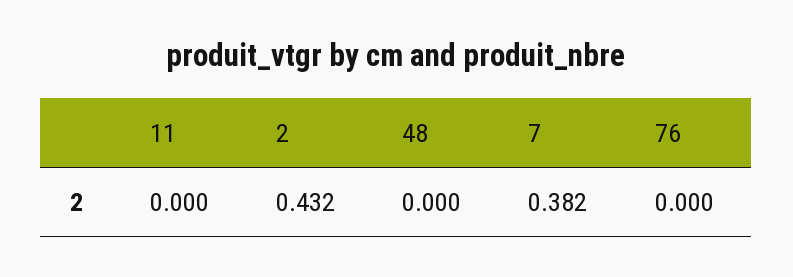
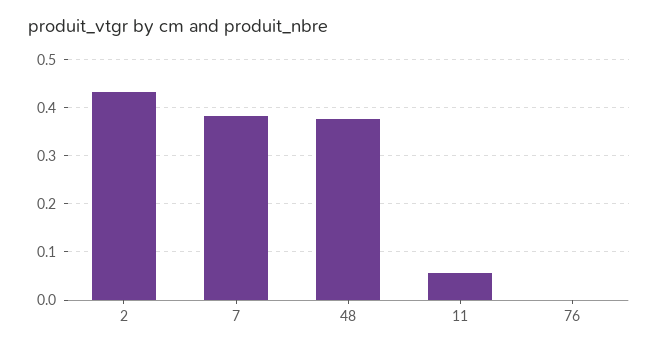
11: 0 -> 0.06
48: 0 -> 0.38

